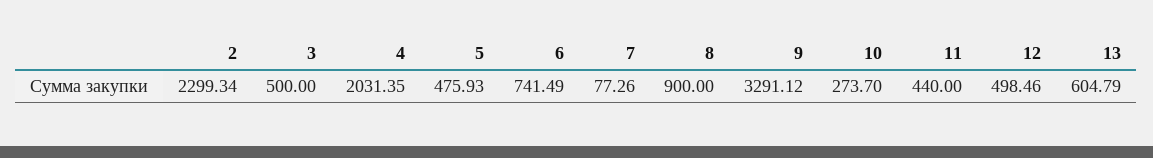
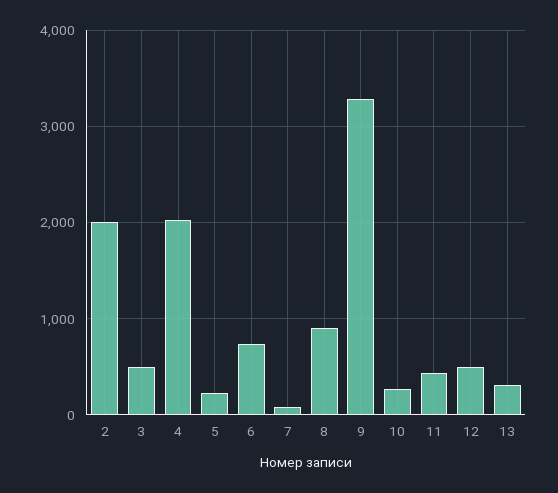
2: 2299.34 -> 2000
5: 475.93 -> 200
13: 604.79 -> 300

